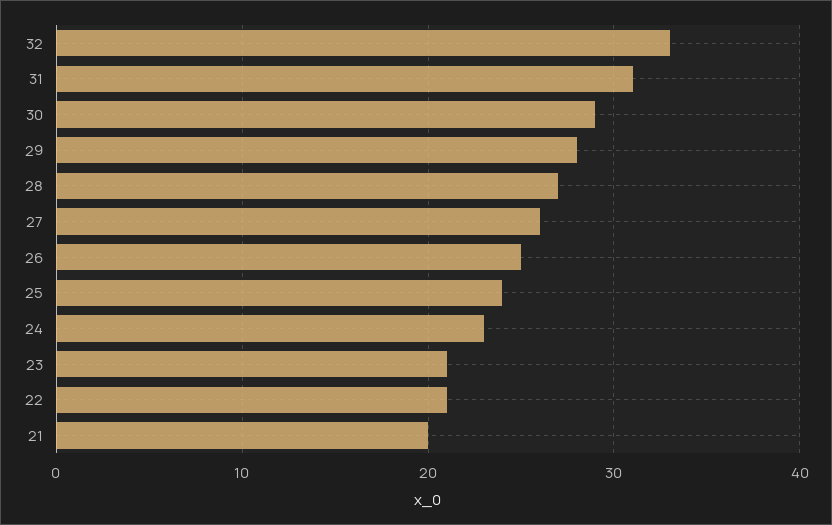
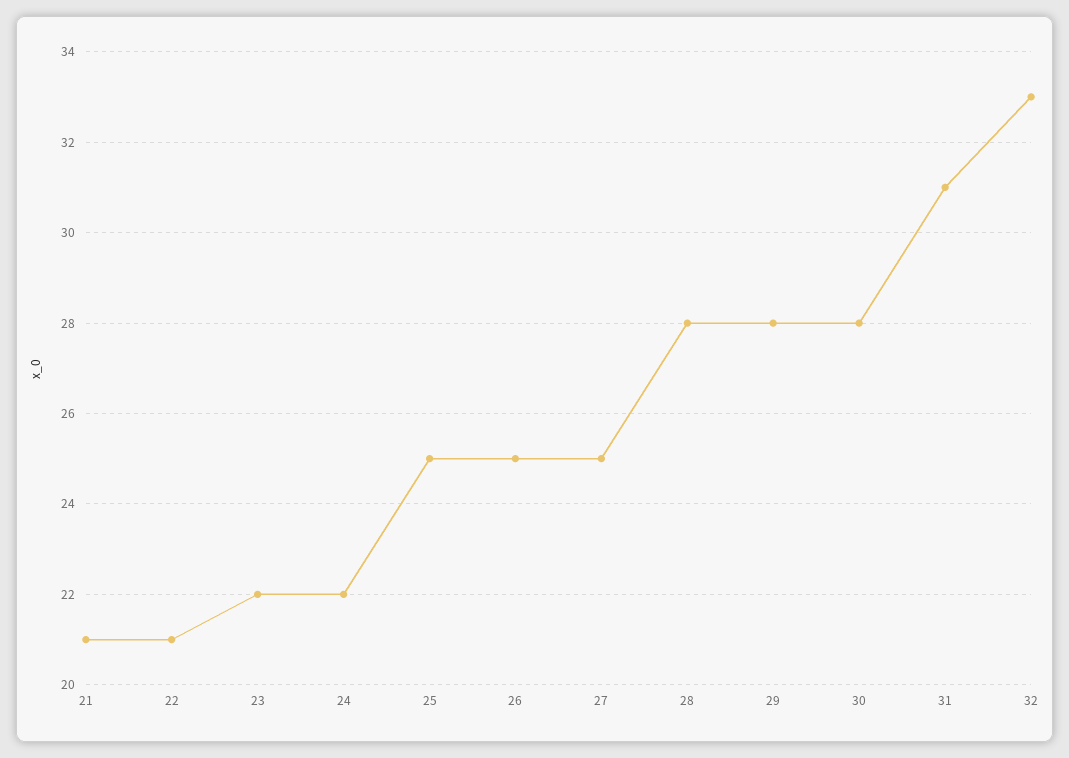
30: 29 -> 28
28: 27 -> 28
27: 26 -> 25
25: 24 -> 25
24: 23 -> 22
23: 21 -> 22
21: 20 -> 21

